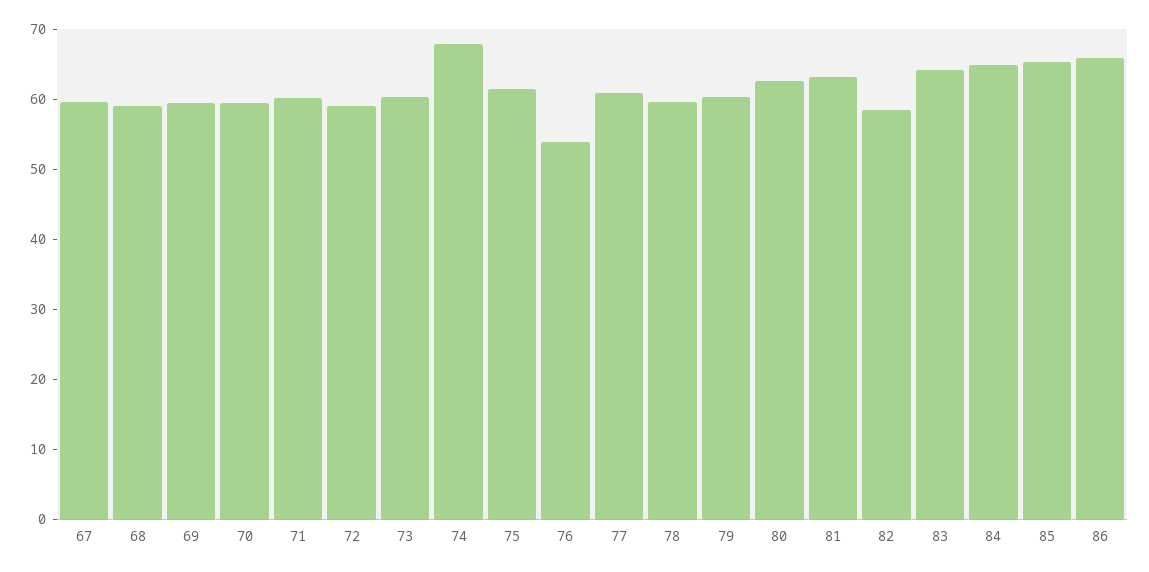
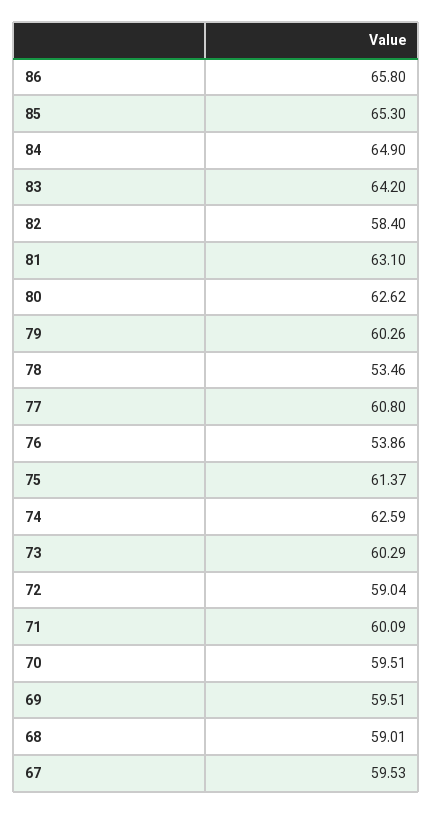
74: 68 -> 62.59
78: 60 -> 53.46

